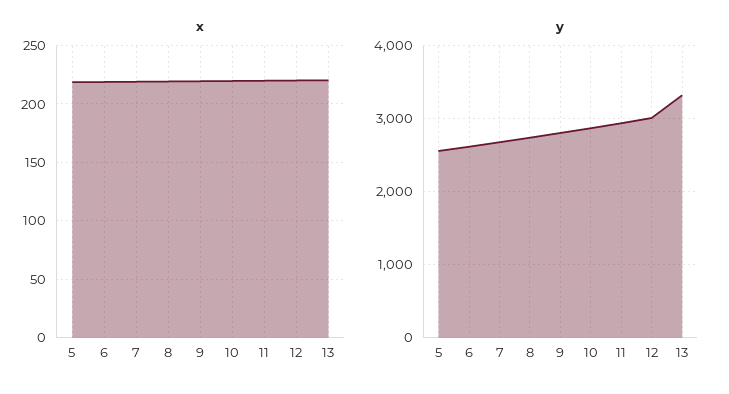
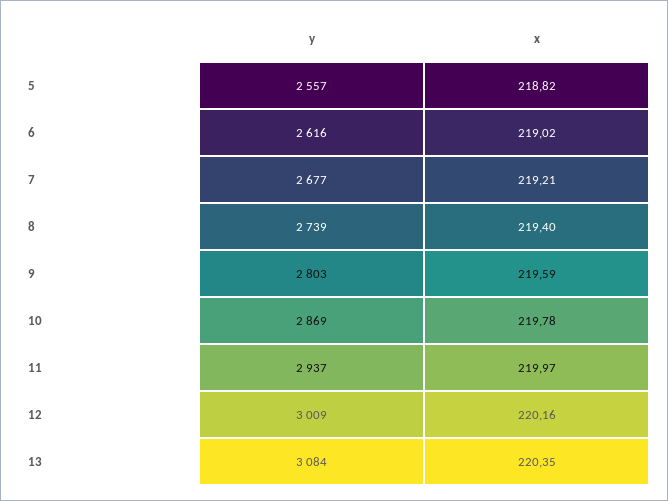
y, 13: 3300 -> 3084

